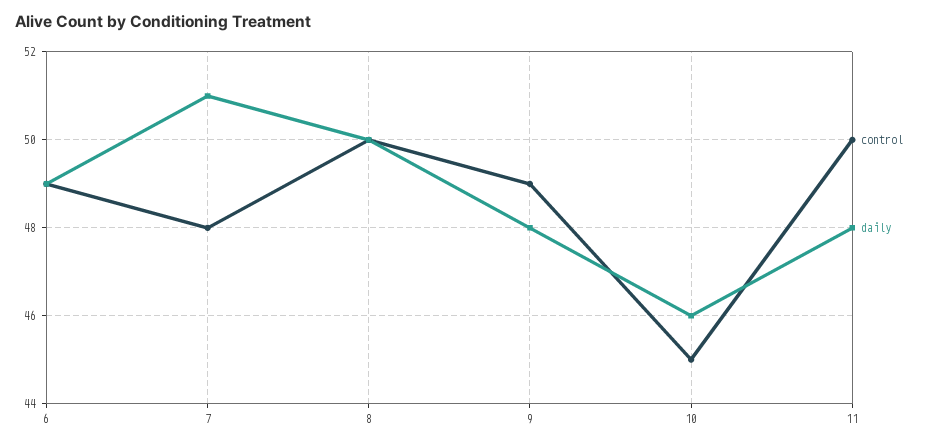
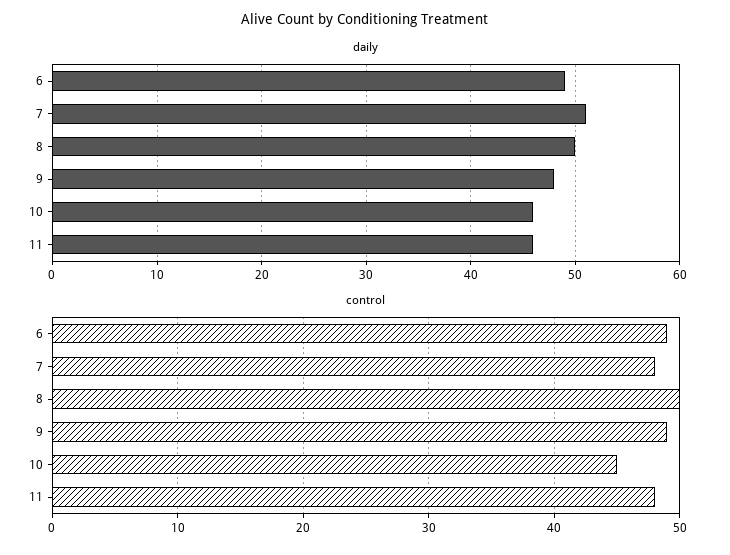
control, 11: 50 -> 48
daily, 11: 48 -> 46

